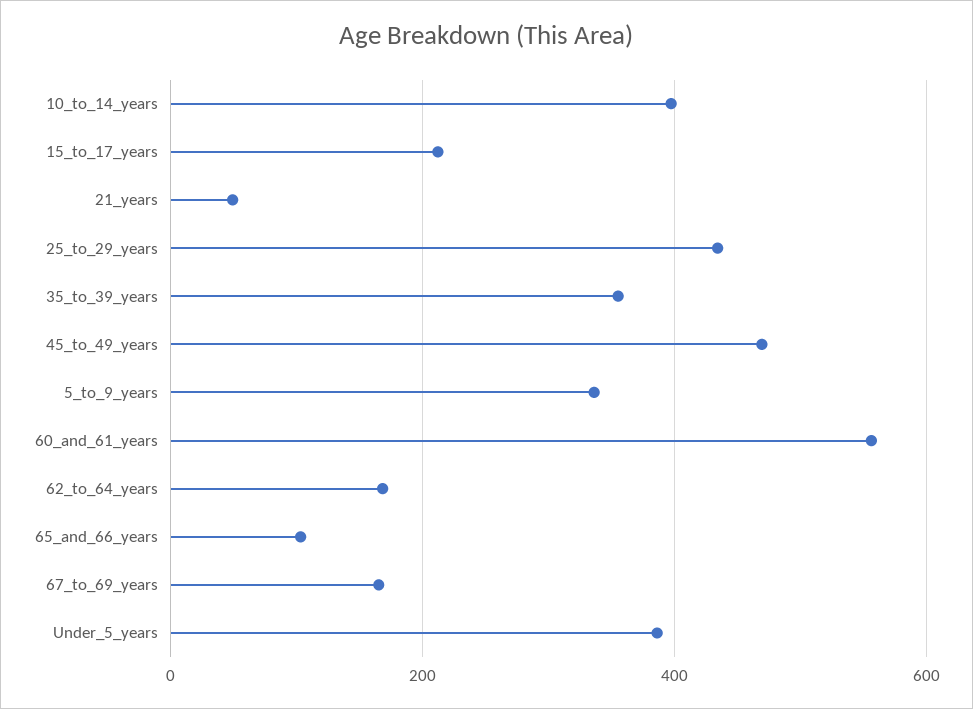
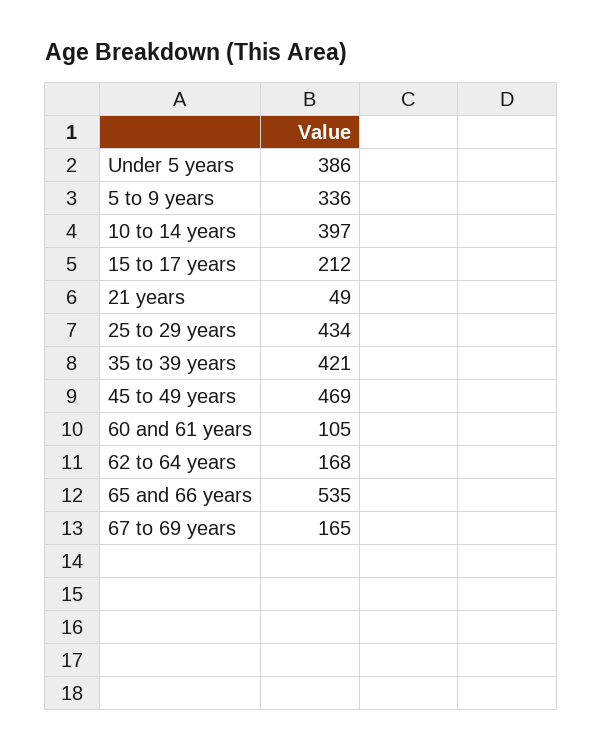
35_to_39_years: 360 -> 421
60_and_61_years: 560 -> 105
65_and_66_years: 100 -> 535

